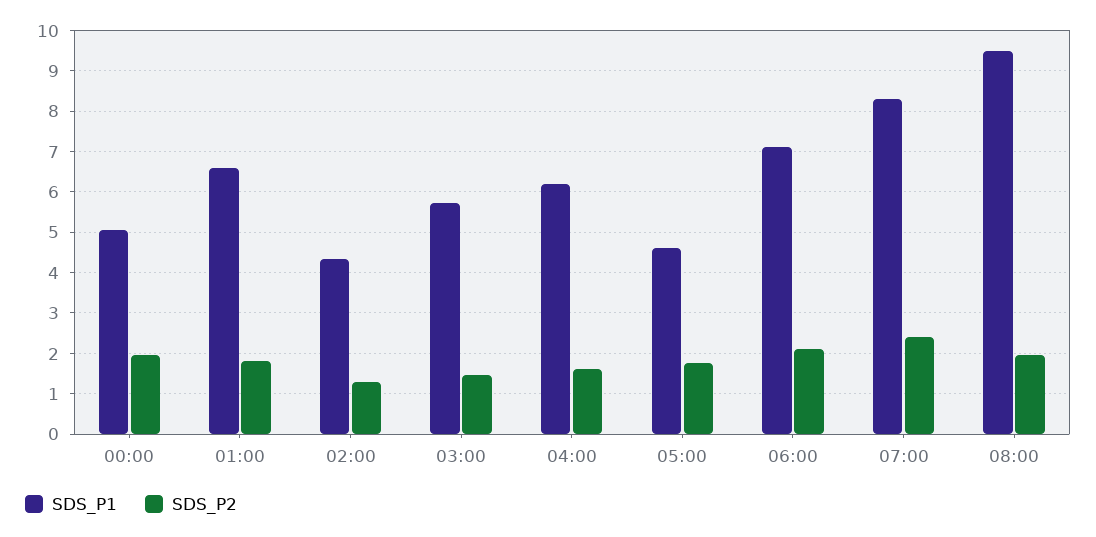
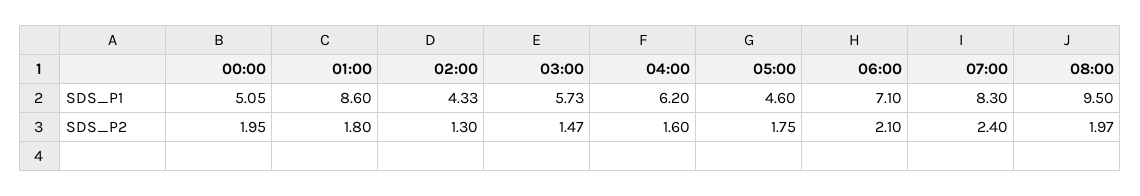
SDS_P1, 01:00: 6.6 -> 8.6

